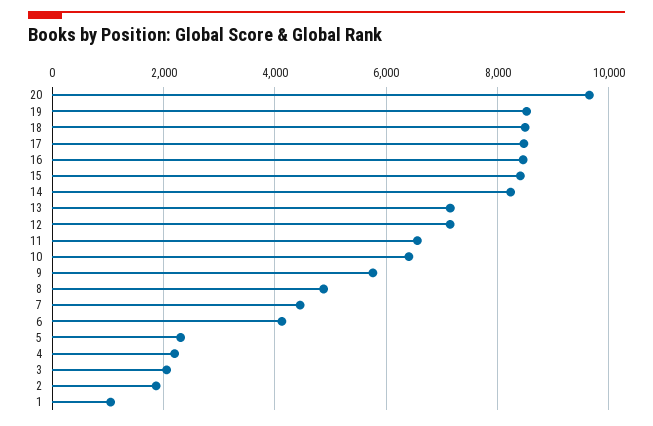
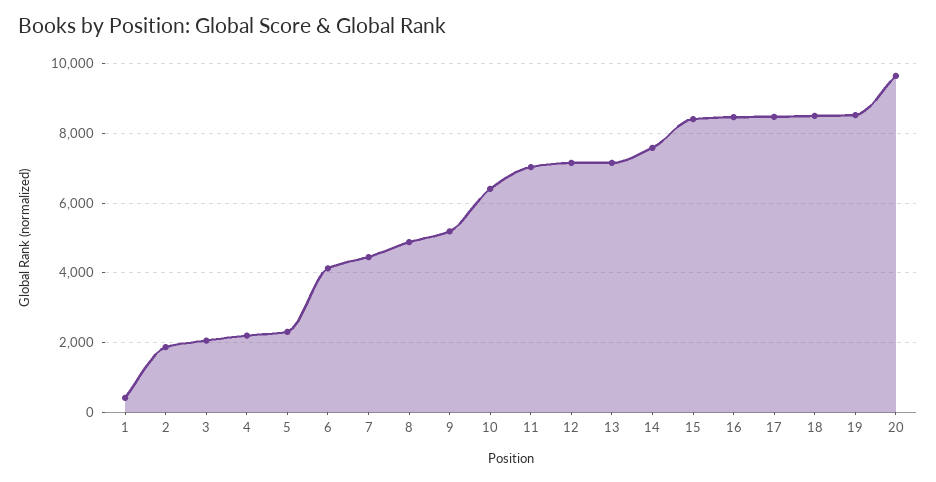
14: 8200 -> 7600
11: 6600 -> 7000
9: 5800 -> 5200
1: 1000 -> 400

